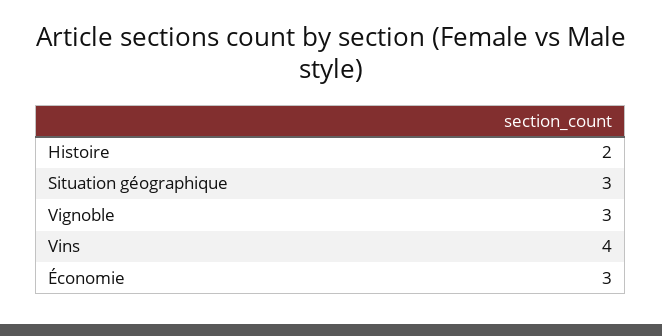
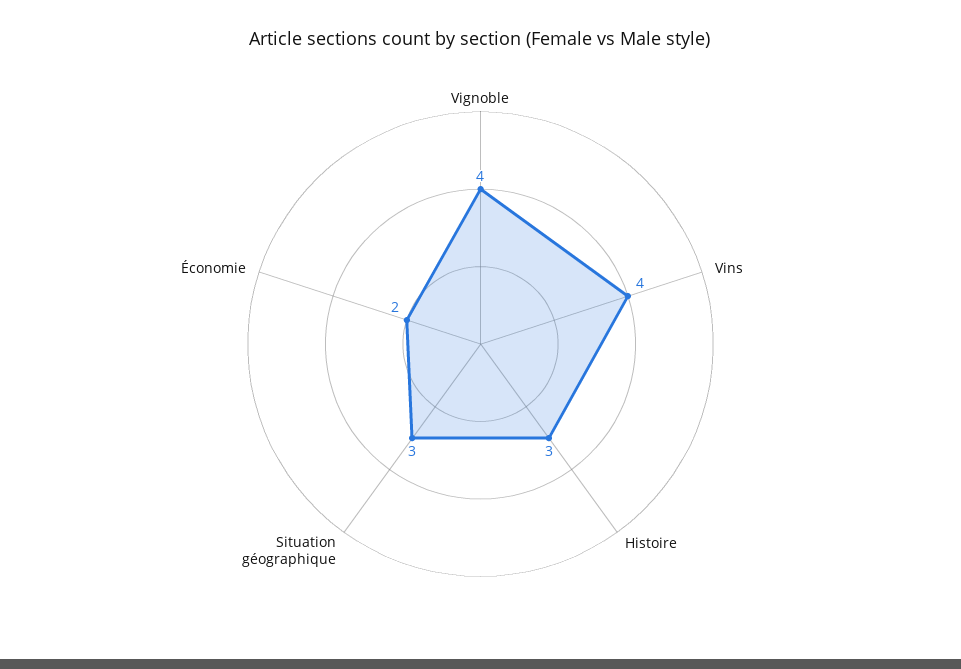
Histoire: 2 -> 3
Vignoble: 3 -> 4
Économie: 3 -> 2

